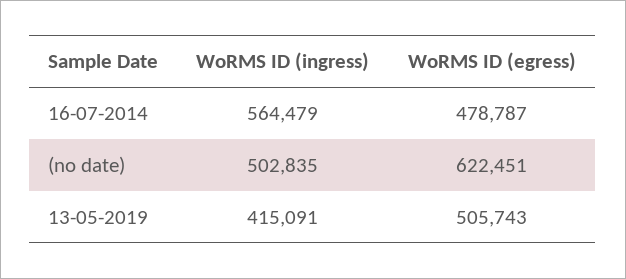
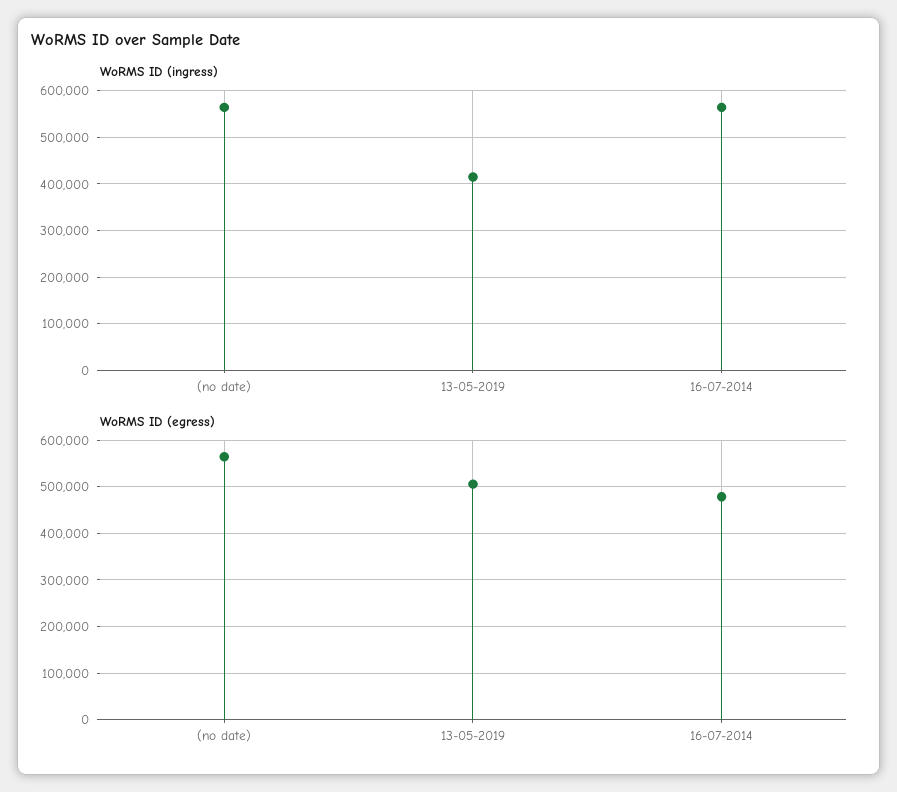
WoRMS ID (ingress), (no date): 502835 -> 560000
WoRMS ID (egress), (no date): 622451 -> 560000

